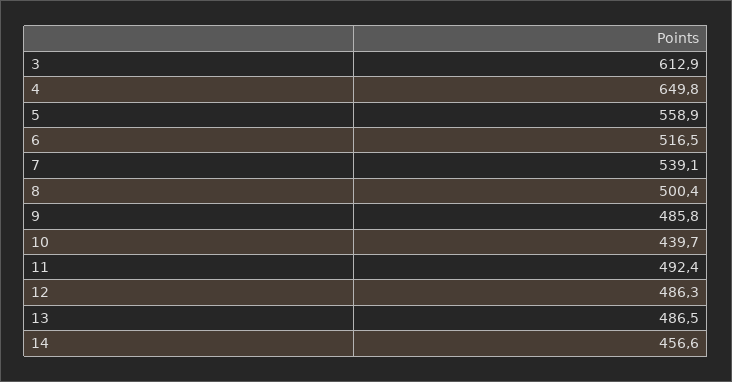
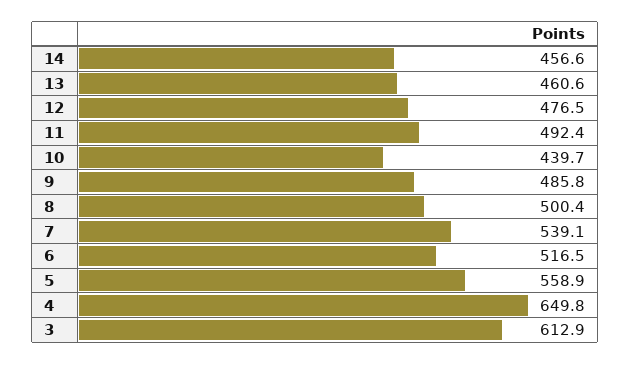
12: 486.3 -> 476.5
13: 486.5 -> 460.6

